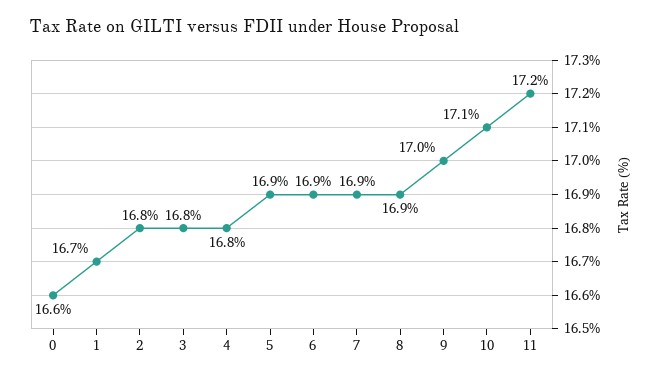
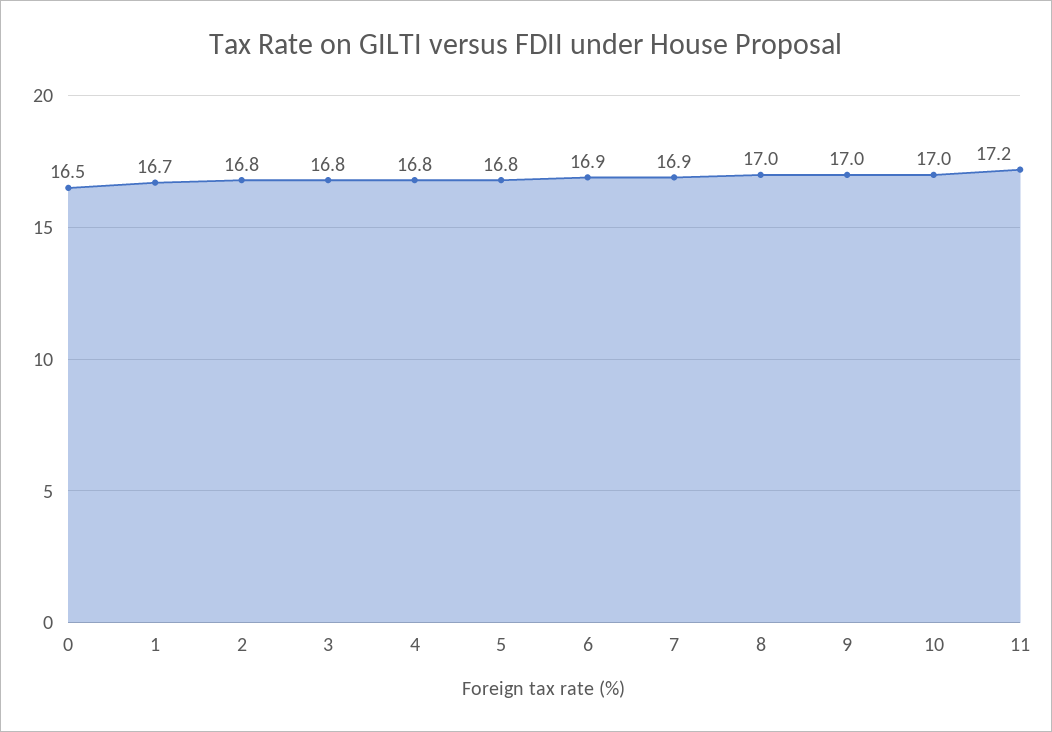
0: 16.6 -> 16.5
5: 16.9 -> 16.8
8: 16.9 -> 17
10: 17.1 -> 17

